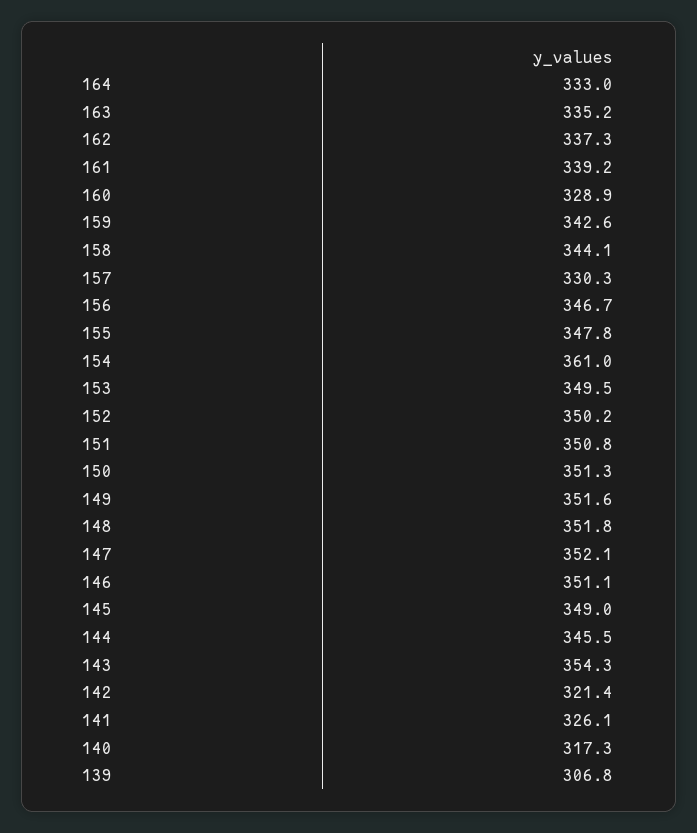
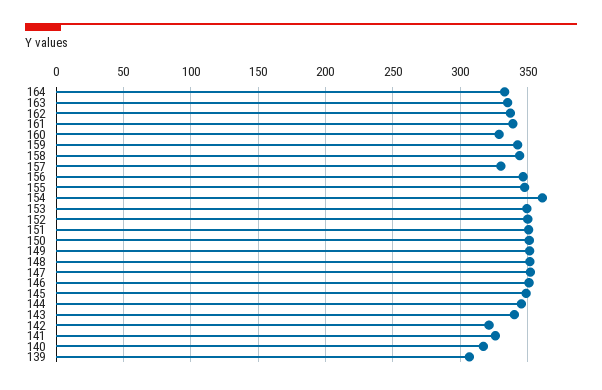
143: 354.3 -> 340

